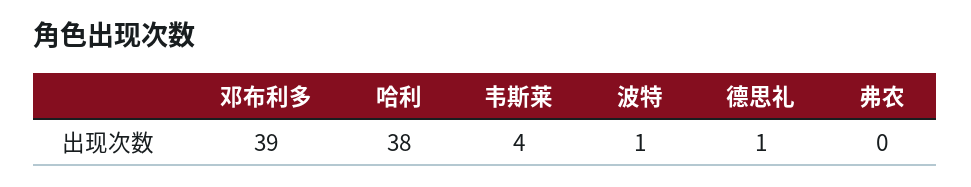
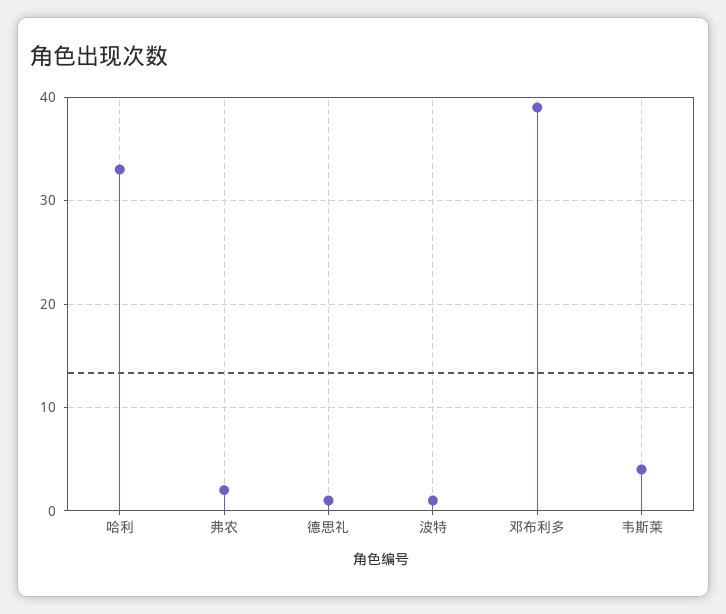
哈利: 38 -> 33
弗农: 0 -> 2

